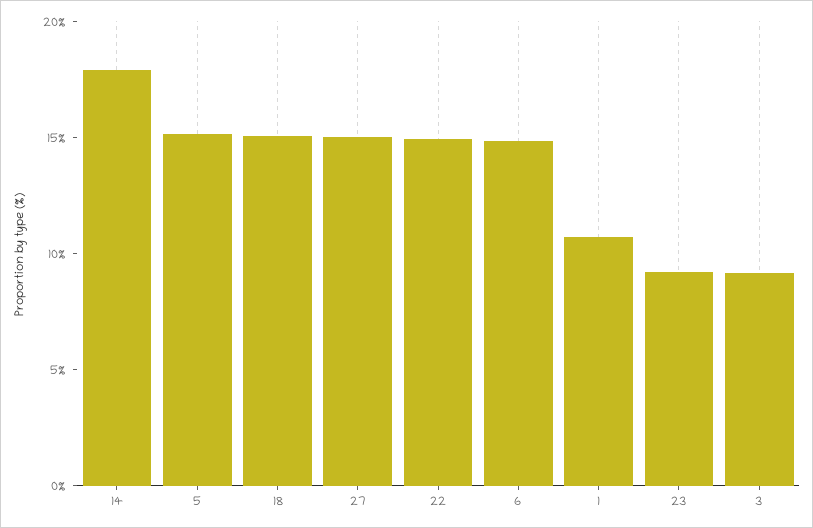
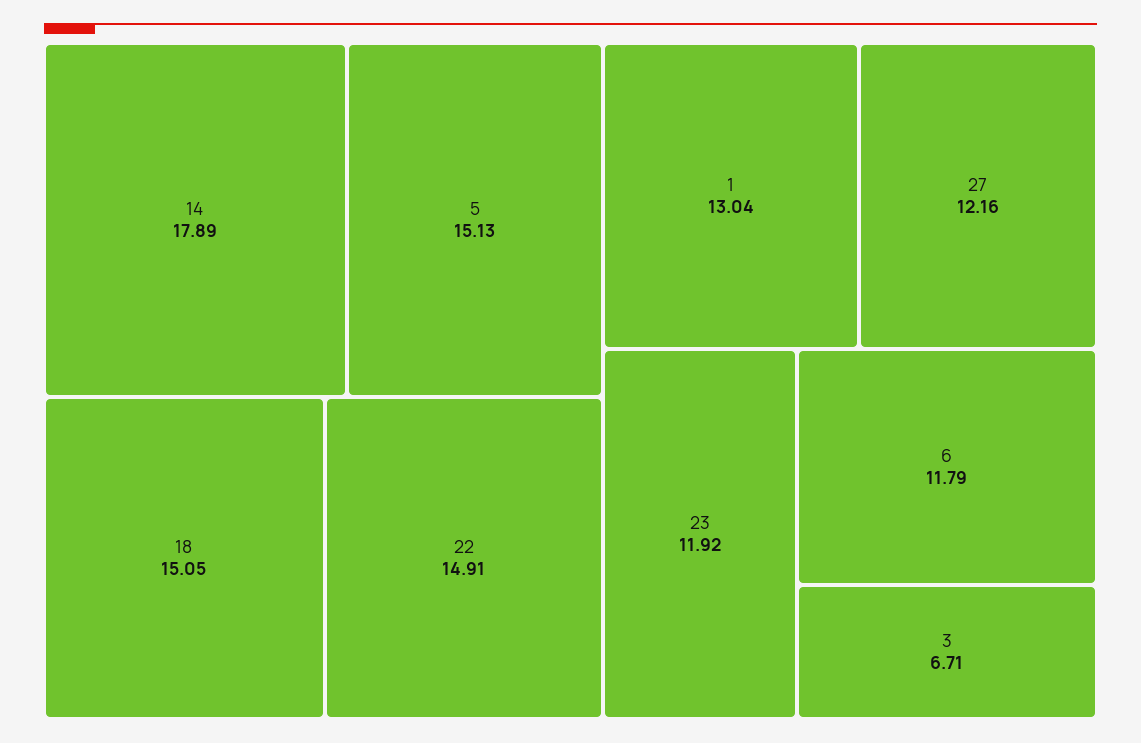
27: 15 -> 12.16
6: 15 -> 11.79
1: 11 -> 13.04
23: 9 -> 11.92
3: 9 -> 6.71

